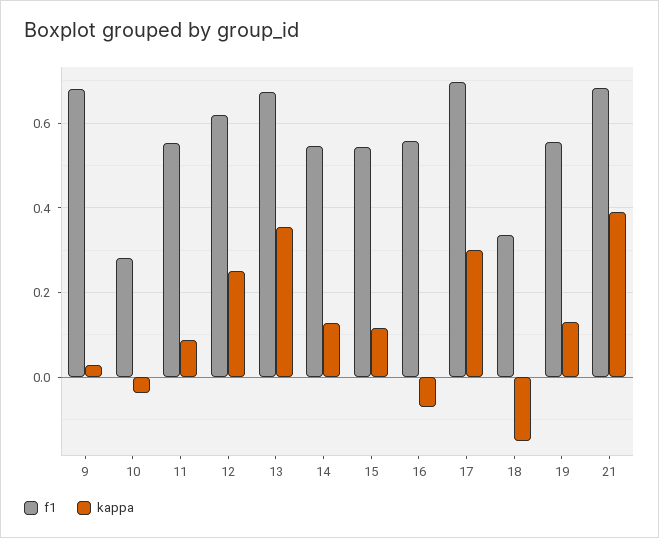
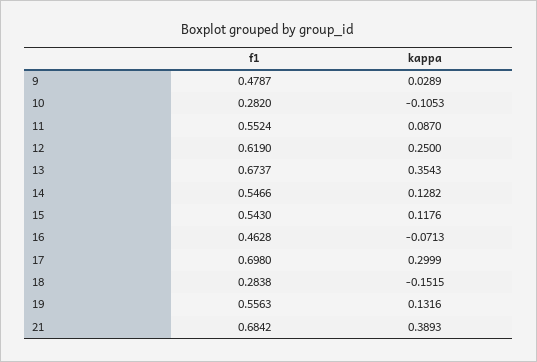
f1, 9: 0.68 -> 0.4787
kappa, 10: -0.04 -> -0.1053
f1, 16: 0.56 -> 0.4628
f1, 18: 0.34 -> 0.2838

